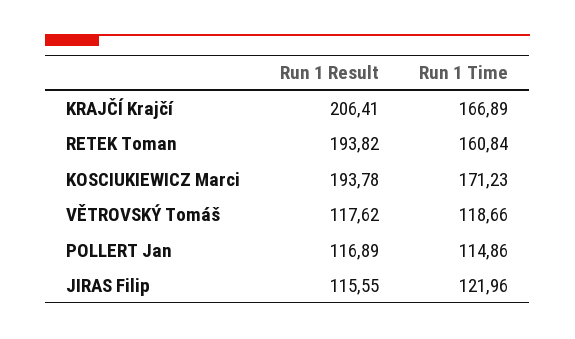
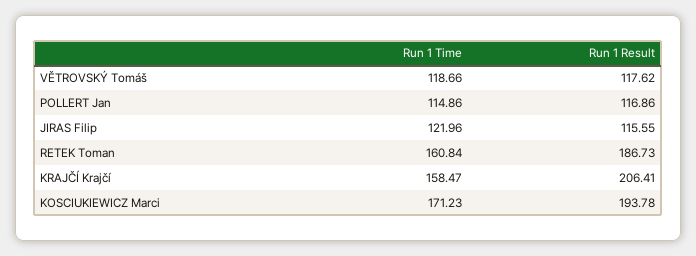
Run 1 Time, KRAJČÍ Krajčí: 166.89 -> 158.47
Run 1 Result, RETEK Toman: 193.82 -> 186.73
Run 1 Result, POLLERT Jan: 116.89 -> 116.86

